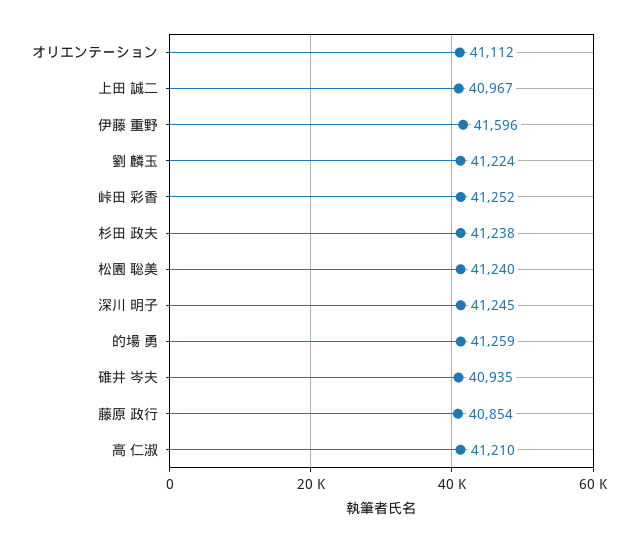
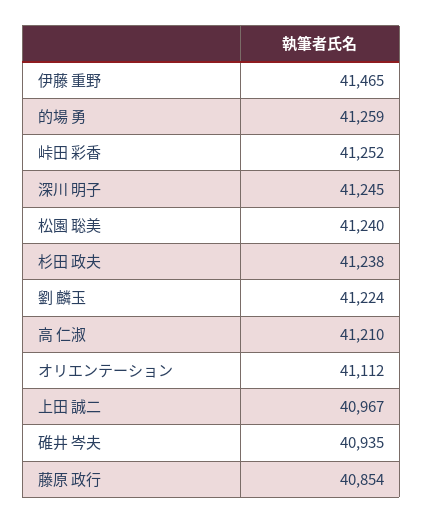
伊藤 重野: 41596 -> 41465

